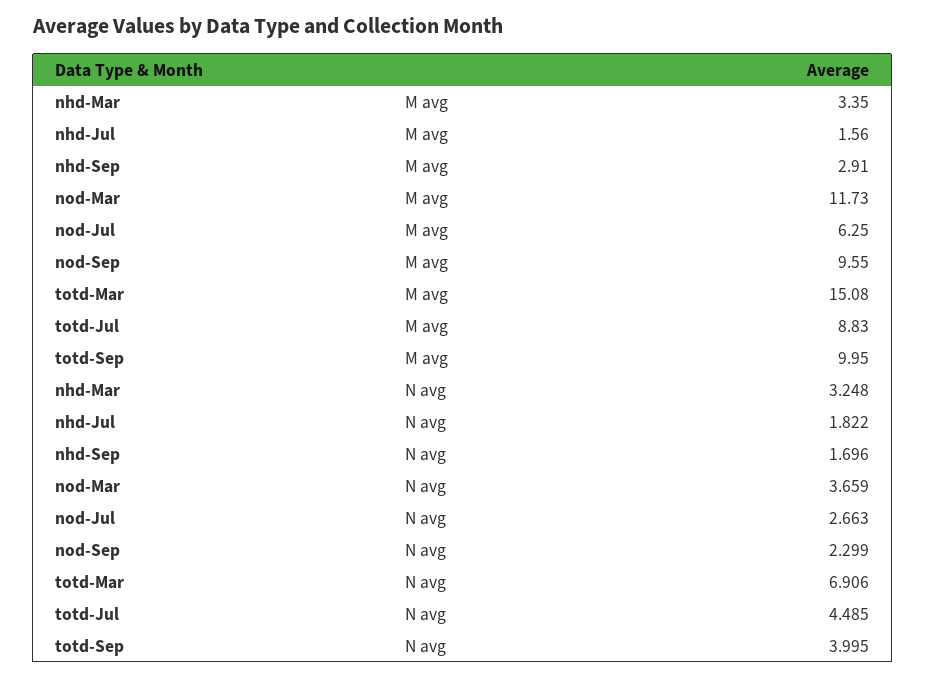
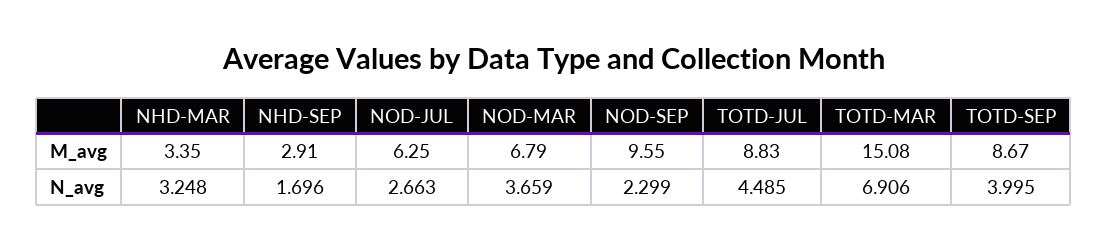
nhd-Jul, M avg: 1.56 -> none
nod-Mar, M avg: 11.73 -> 6.79
totd-Sep, M avg: 9.95 -> 8.67
nhd-Jul, N avg: 1.822 -> none

